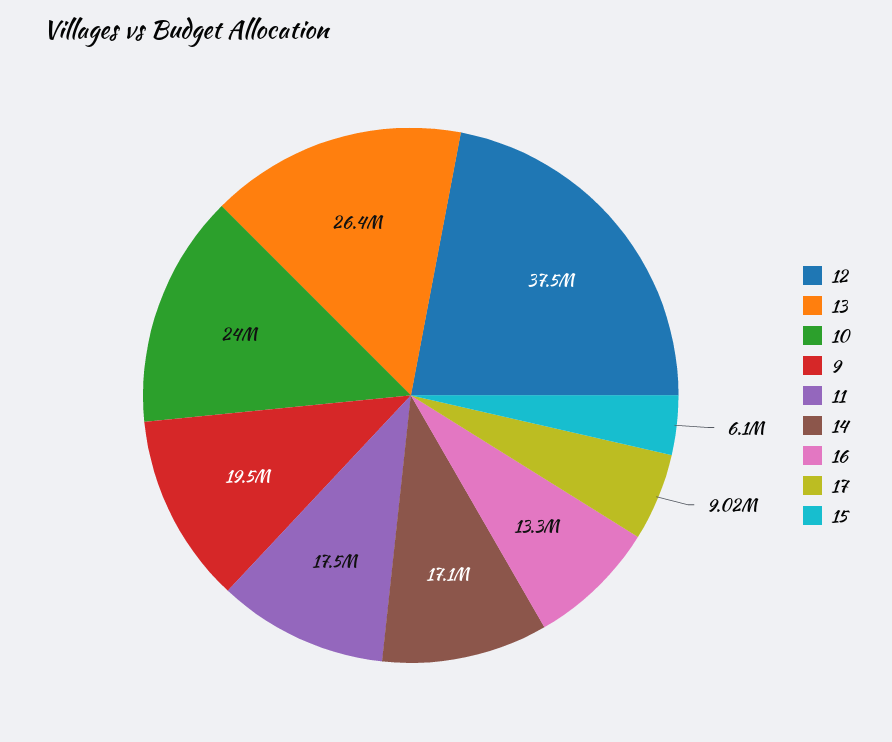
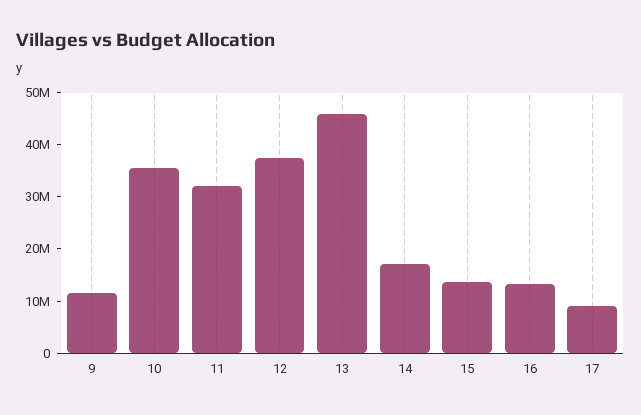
13: 26400000 -> 46000000
10: 24000000 -> 36000000
9: 19500000 -> 12000000
11: 17500000 -> 32000000
15: 6100000 -> 14000000

